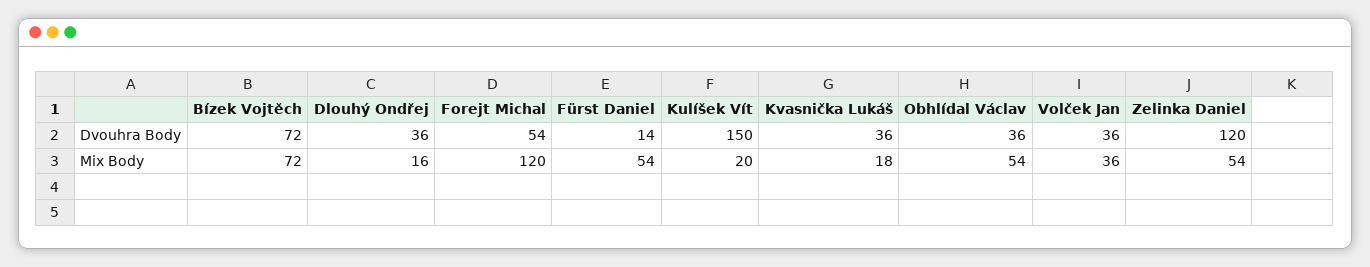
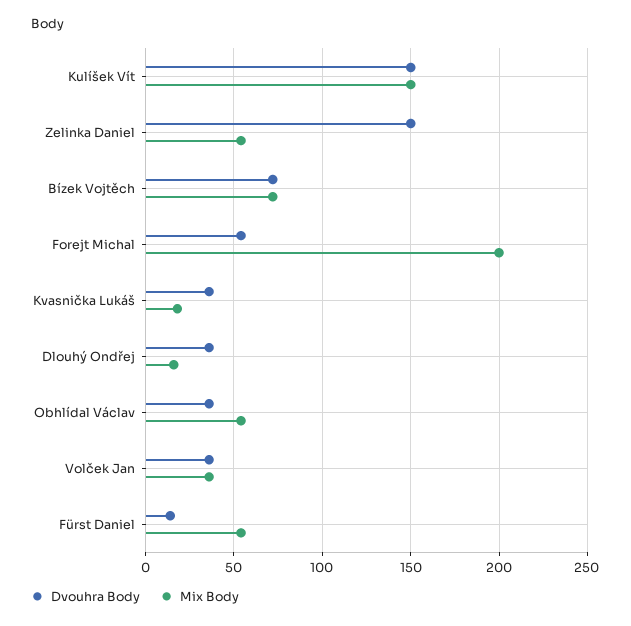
Dvouhra Body, Zelinka Daniel: 120 -> 150
Mix Body, Forejt Michal: 120 -> 200
Mix Body, Kulíšek Vít: 20 -> 150

